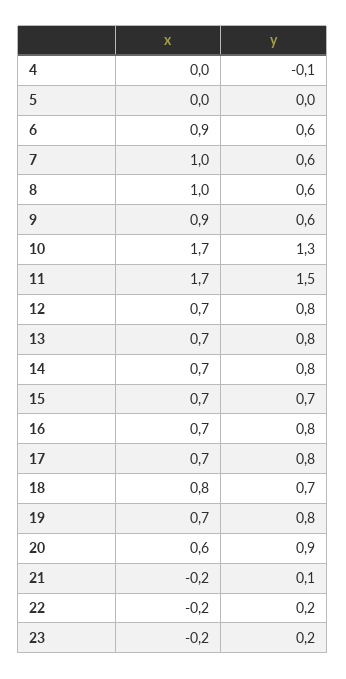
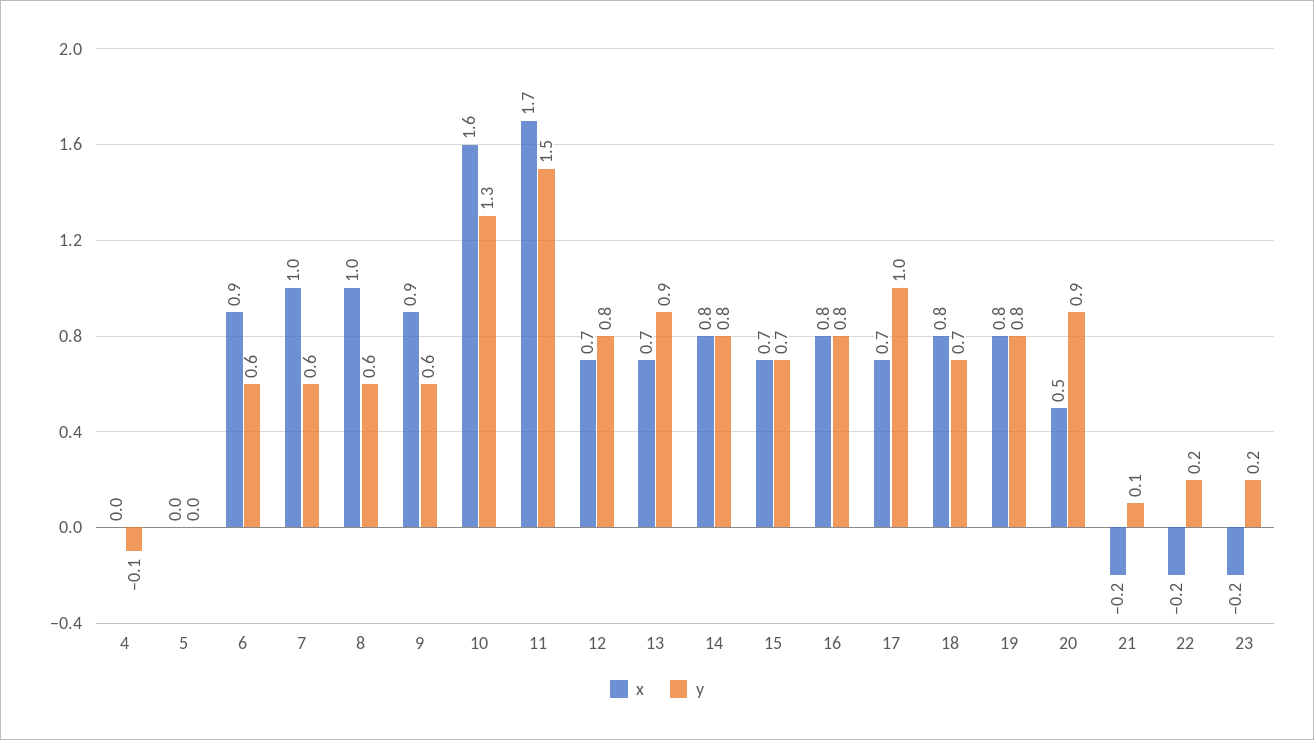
x, 10: 1.7 -> 1.6
y, 13: 0.8 -> 0.9
x, 14: 0.7 -> 0.8
x, 16: 0.7 -> 0.8
y, 17: 0.8 -> 1
x, 19: 0.7 -> 0.8
x, 20: 0.6 -> 0.5

